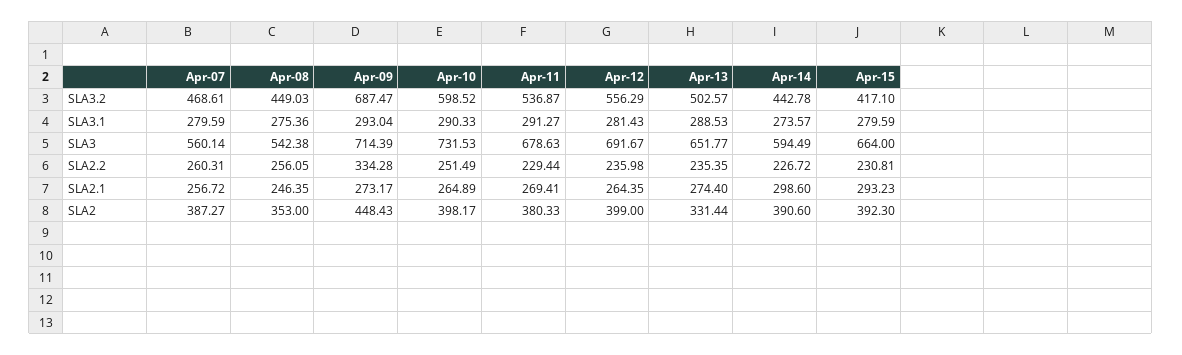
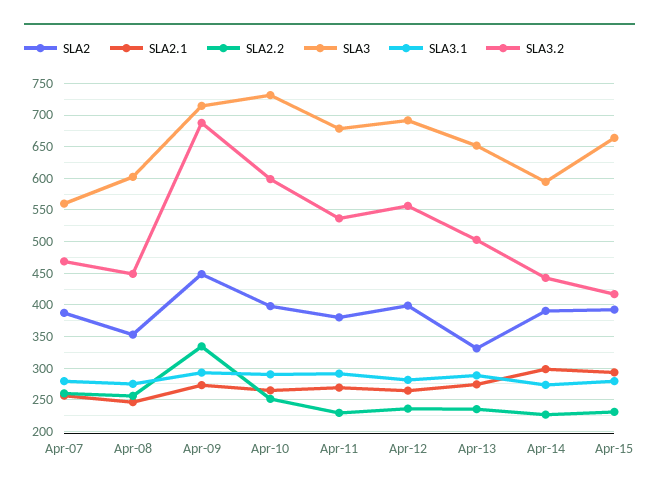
SLA3, Apr-08: 542.38 -> 600

